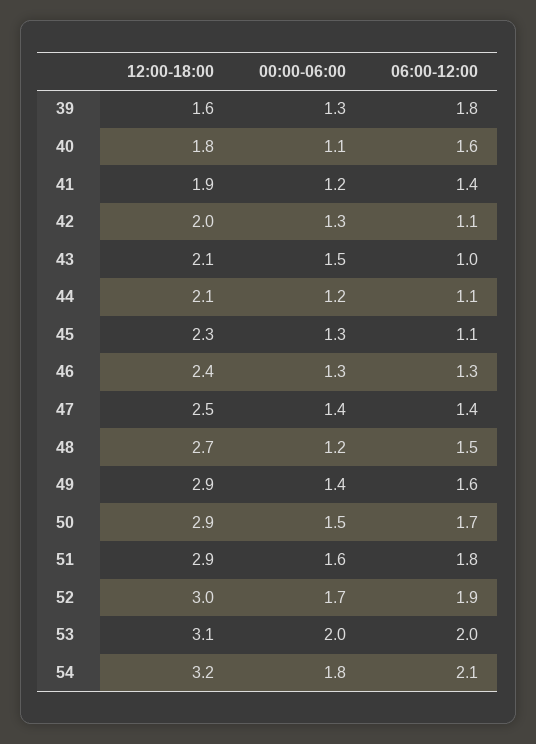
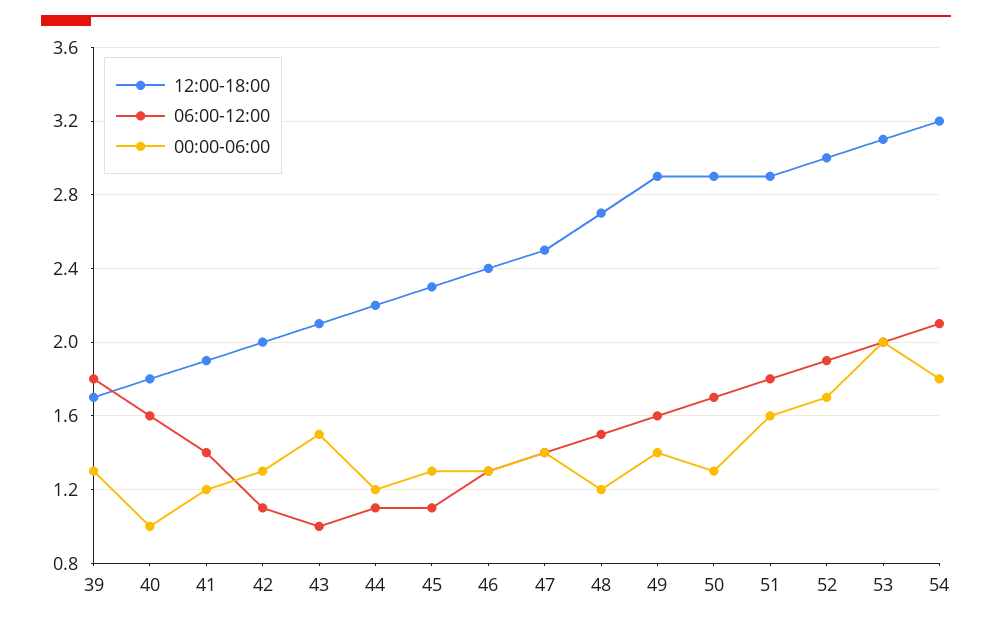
12:00-18:00, 39: 1.6 -> 1.7
00:00-06:00, 40: 1.1 -> 1
12:00-18:00, 44: 2.1 -> 2.2
00:00-06:00, 50: 1.5 -> 1.3

